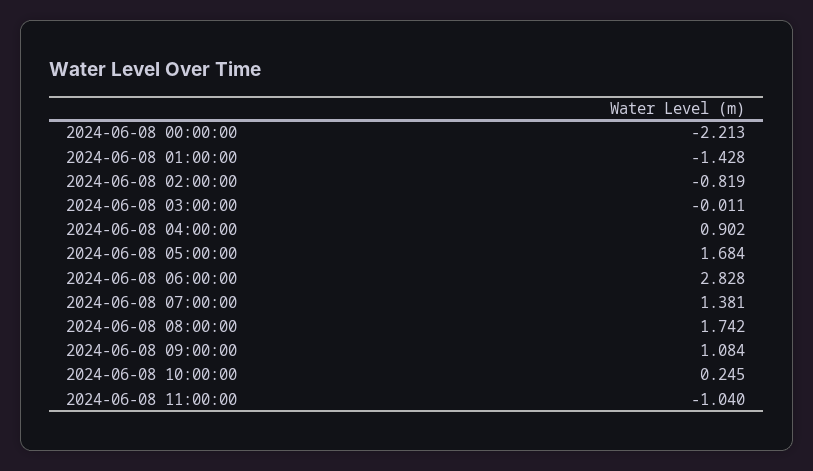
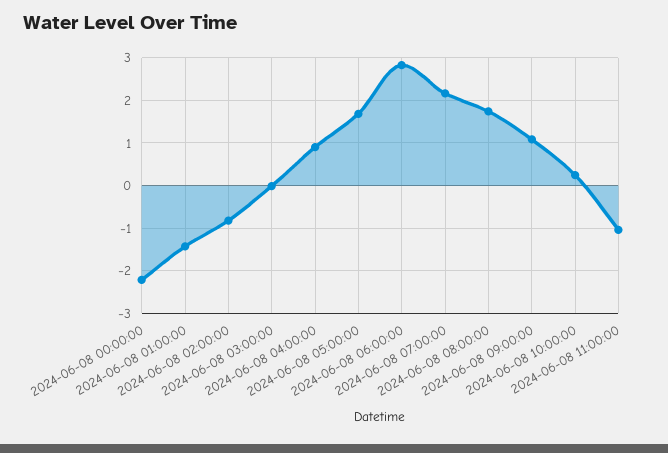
2024-06-08 07:00:00: 1.381 -> 2.2

